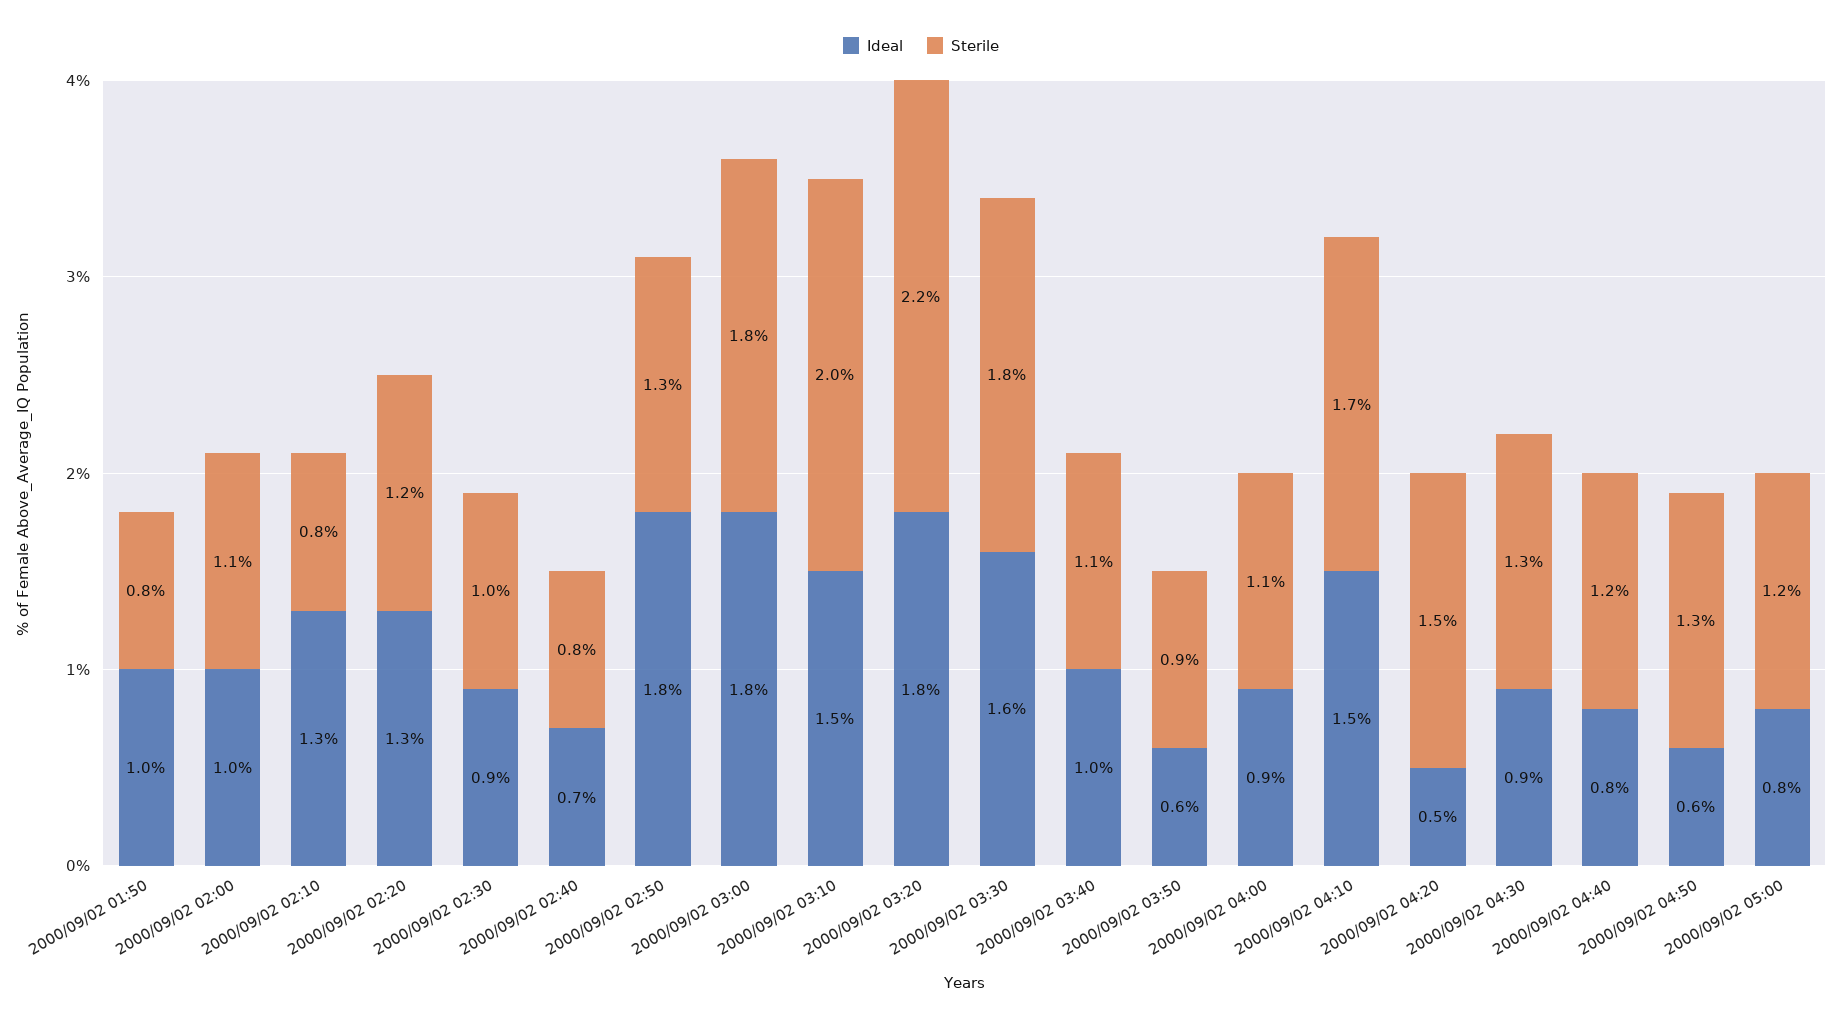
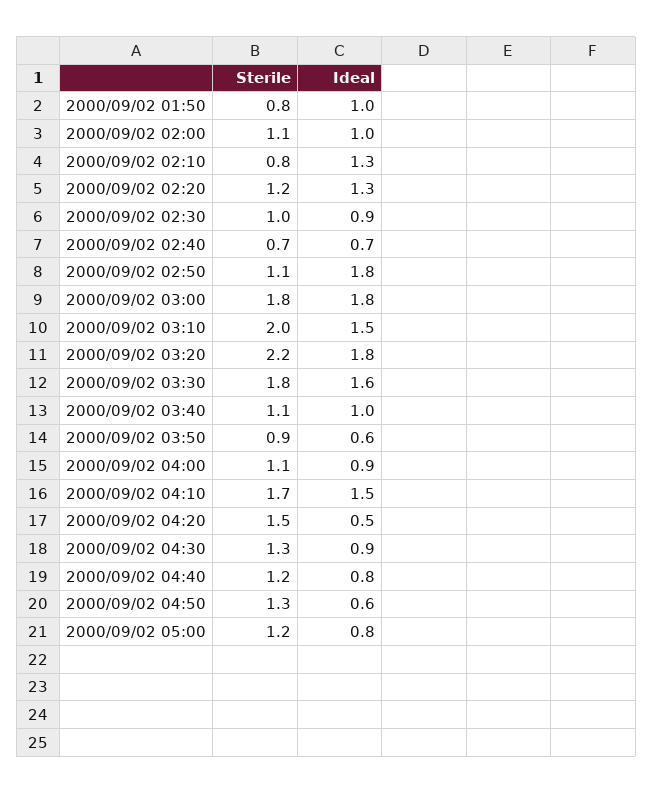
Sterile, 2000/09/02 02:40: 0.8 -> 0.7
Sterile, 2000/09/02 02:50: 1.3 -> 1.1

